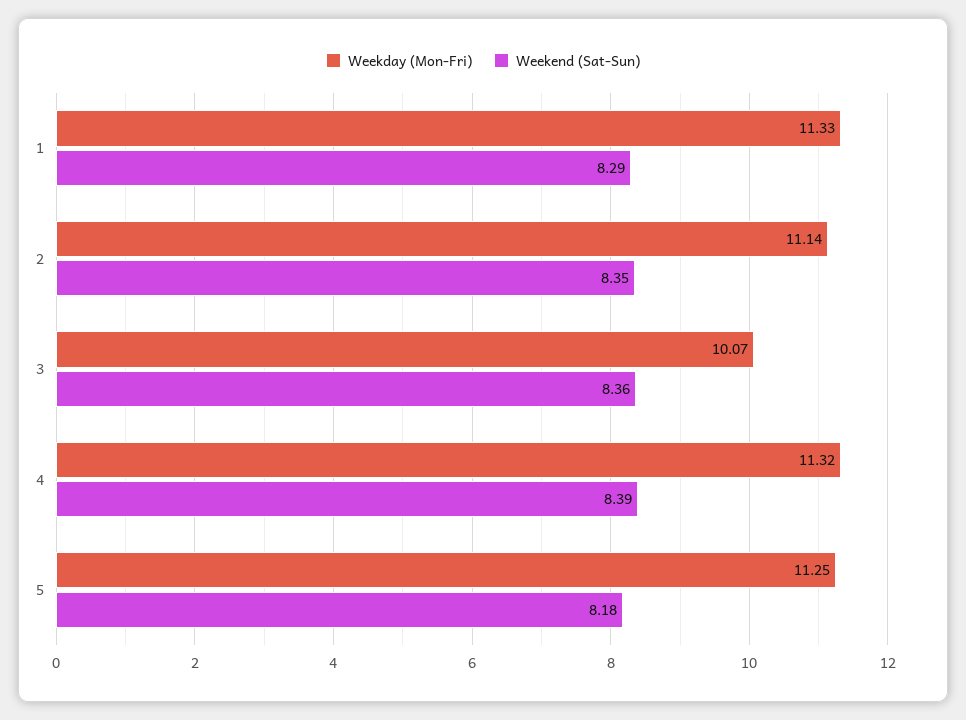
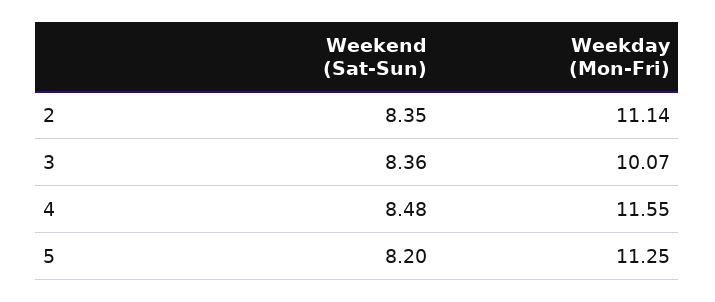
Weekday (Mon-Fri), 1: 11.33 -> none
Weekend (Sat-Sun), 1: 8.29 -> none
Weekday (Mon-Fri), 4: 11.32 -> 11.55
Weekend (Sat-Sun), 4: 8.39 -> 8.48
Weekend (Sat-Sun), 5: 8.18 -> 8.2

